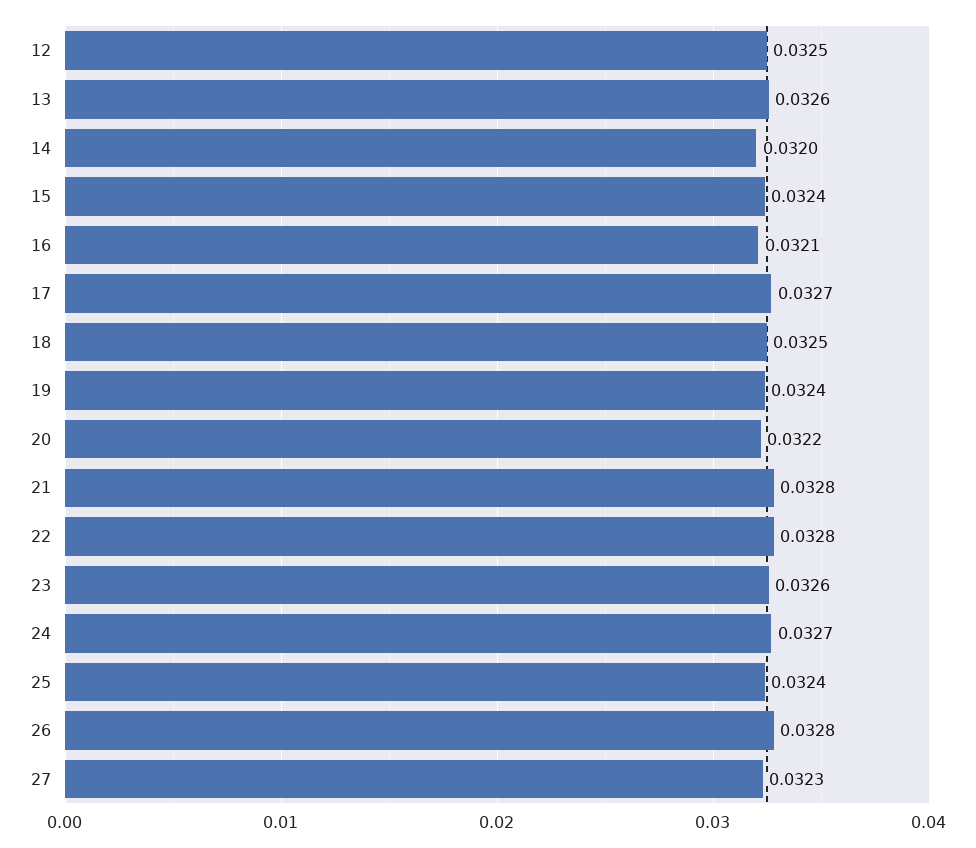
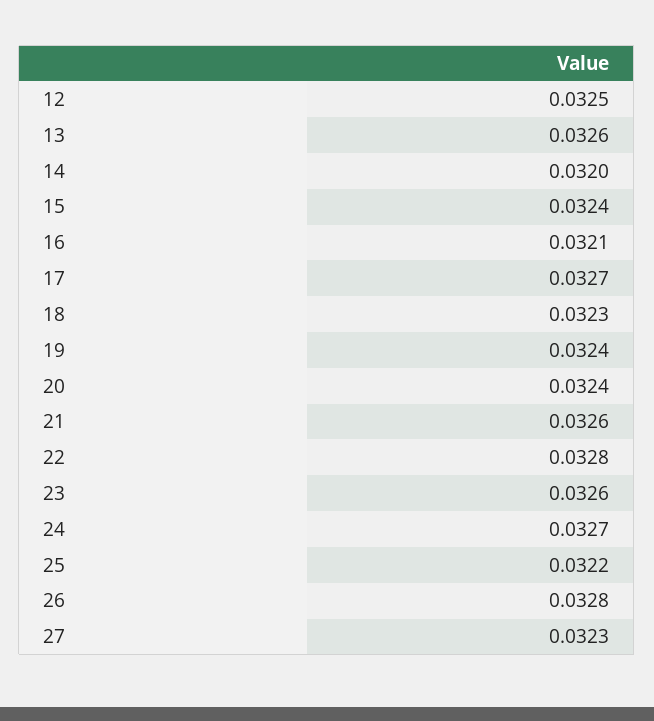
18: 0.0325 -> 0.0323
20: 0.0322 -> 0.0324
21: 0.0328 -> 0.0326
25: 0.0324 -> 0.0322

